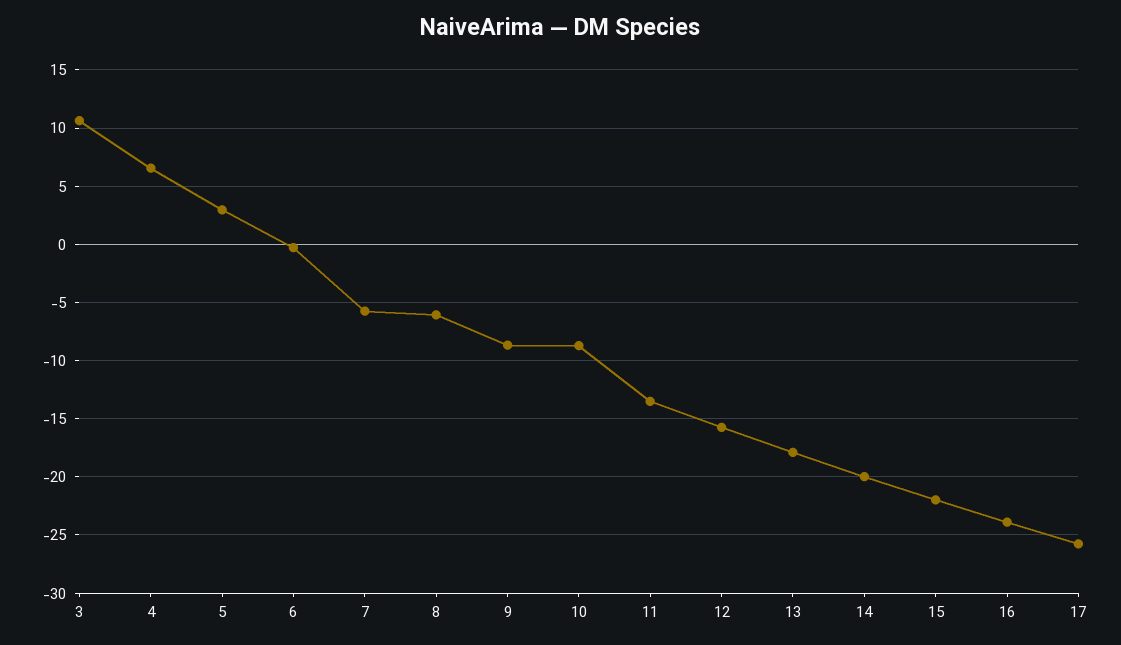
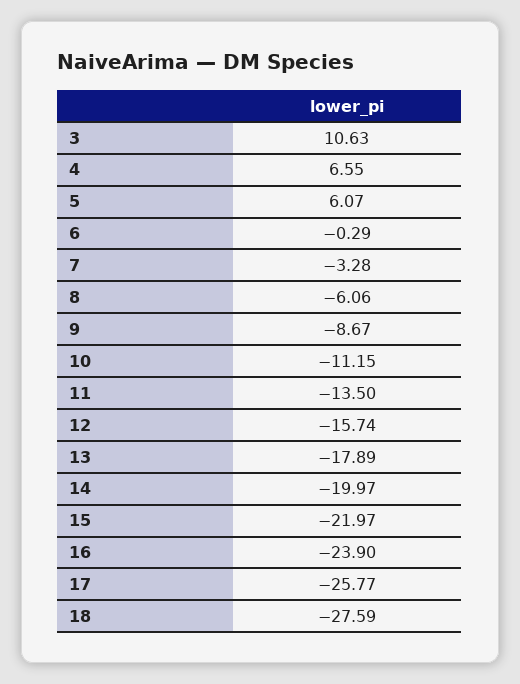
5: 3 -> 6.07
7: -6 -> -3.28
10: -9 -> -11.15
18: none -> -27.59

